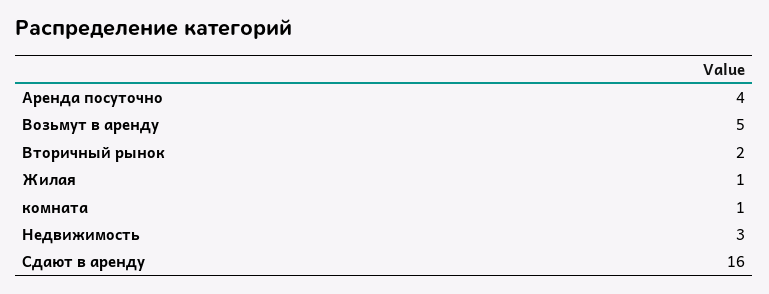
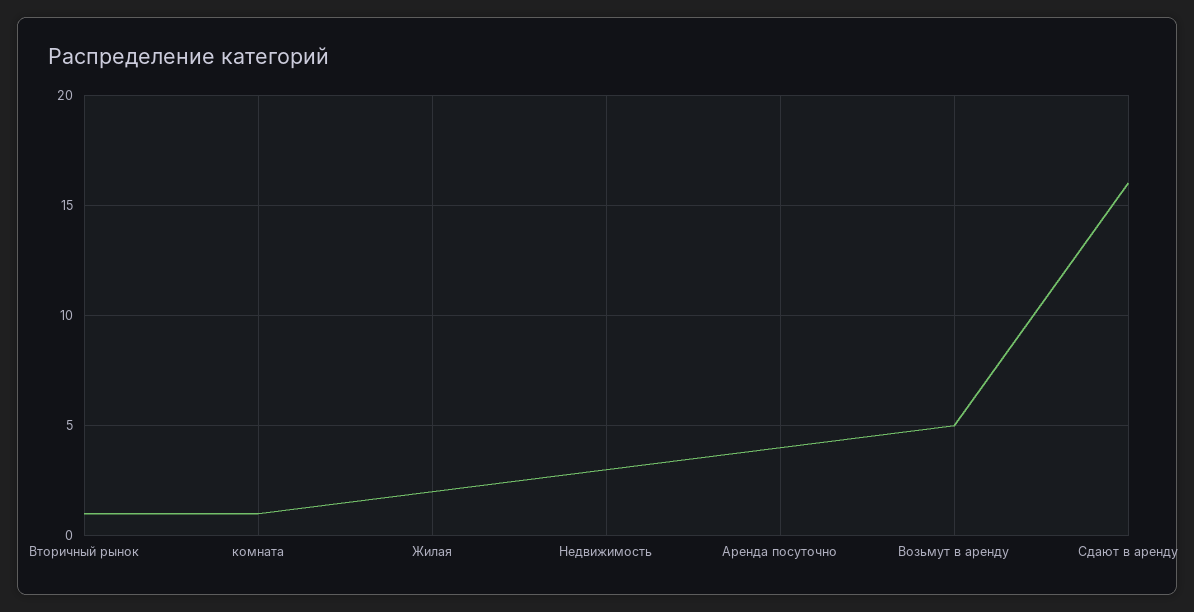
Вторичный рынок: 2 -> 1
Жилая: 1 -> 2

